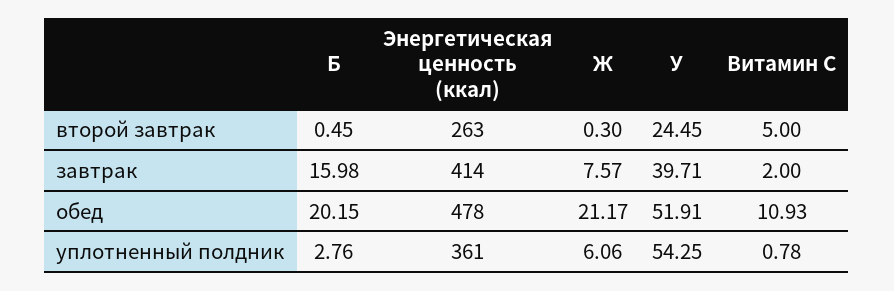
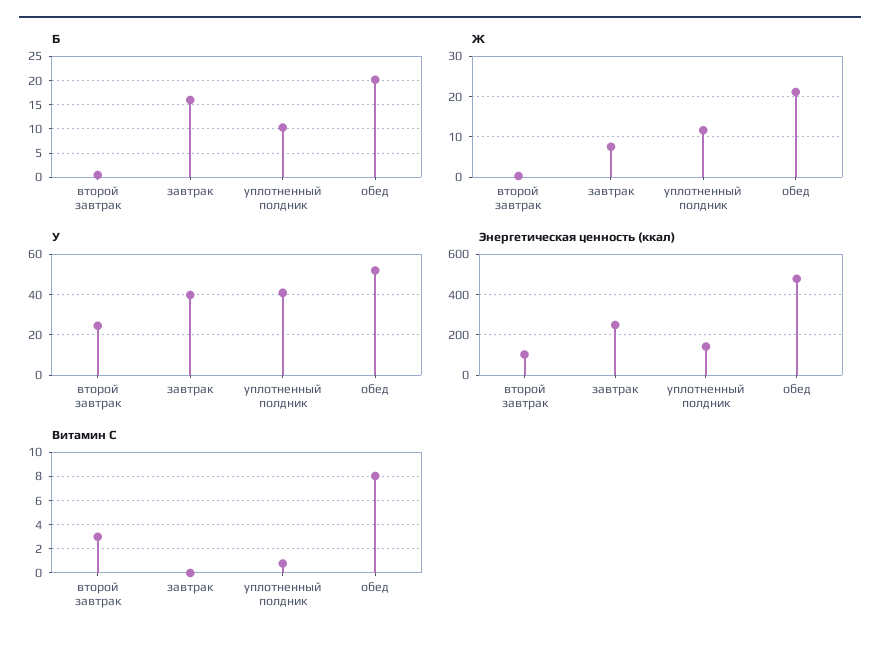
Энергетическая ценность (ккал), второй завтрак: 263 -> 100
Витамин С, второй завтрак: 5 -> 3
Энергетическая ценность (ккал), завтрак: 414 -> 250
Витамин С, завтрак: 2 -> 0
Витамин С, обед: 10.93 -> 8
Б, уплотненный полдник: 2.76 -> 10
Энергетическая ценность (ккал), уплотненный полдник: 361 -> 150
Ж, уплотненный полдник: 6.06 -> 12
У, уплотненный полдник: 54.25 -> 40

